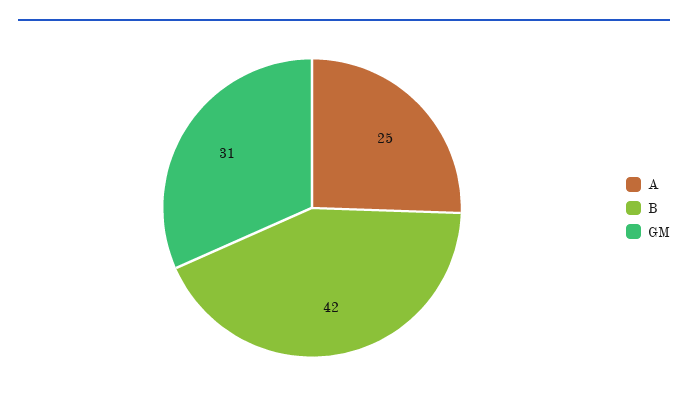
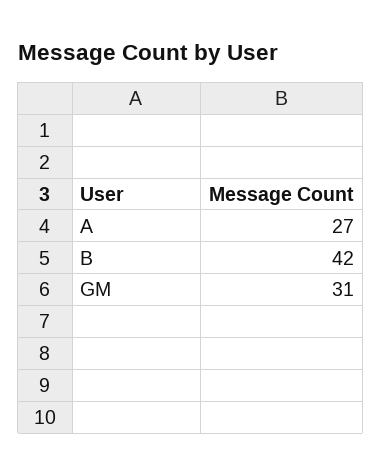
A: 25 -> 27

